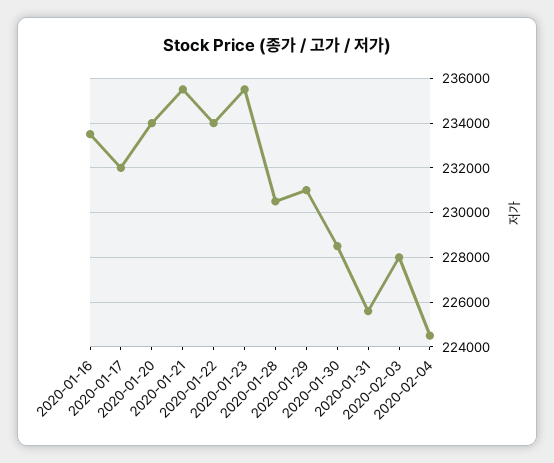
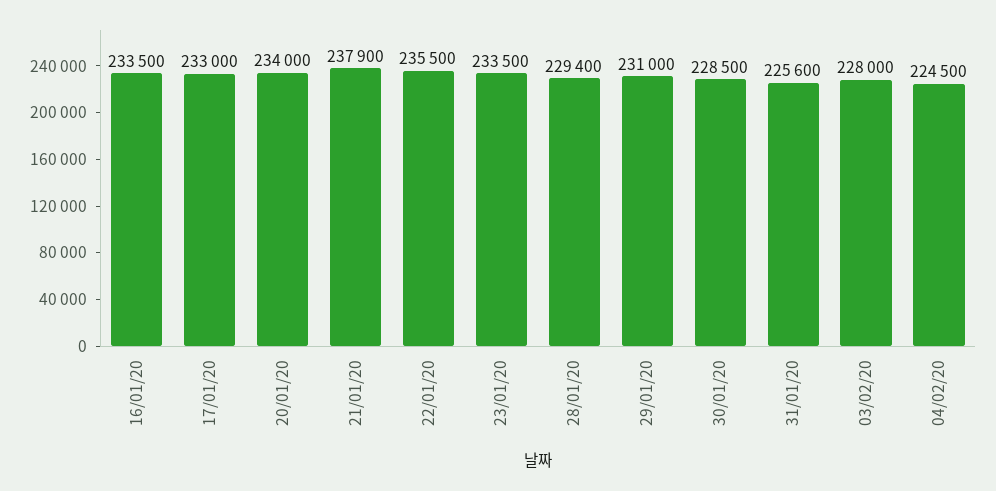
2020-01-17: 232000 -> 233000
2020-01-21: 235500 -> 237900
2020-01-22: 234000 -> 235500
2020-01-23: 235500 -> 233500
2020-01-28: 230500 -> 229400

